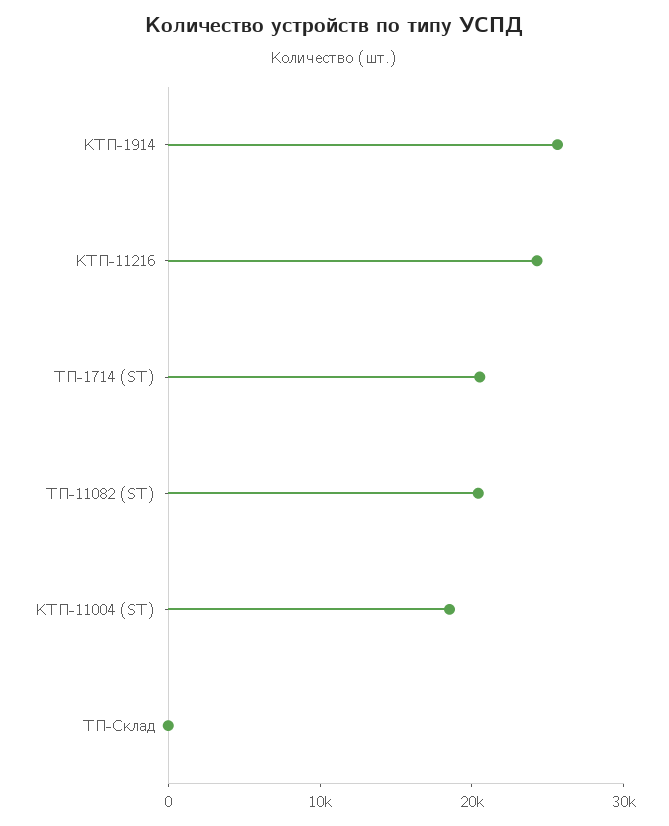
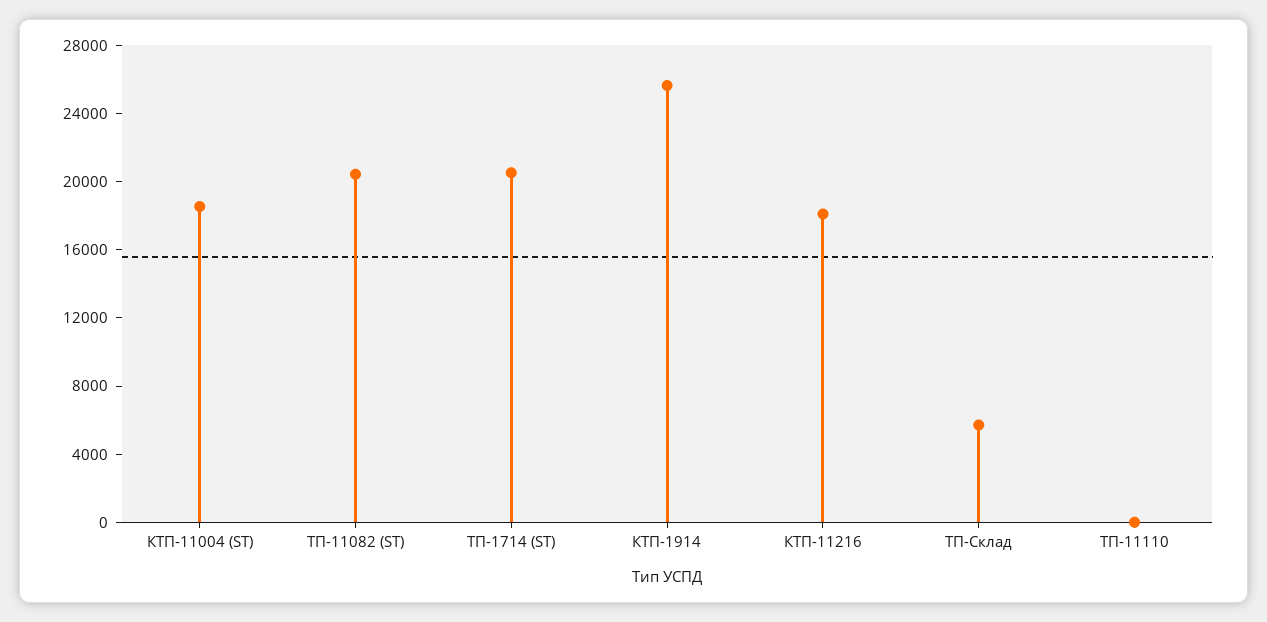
КТП-11216: 24000 -> 18000
ТП-Склад: 0 -> 6000
ТП-11110: none -> 0

